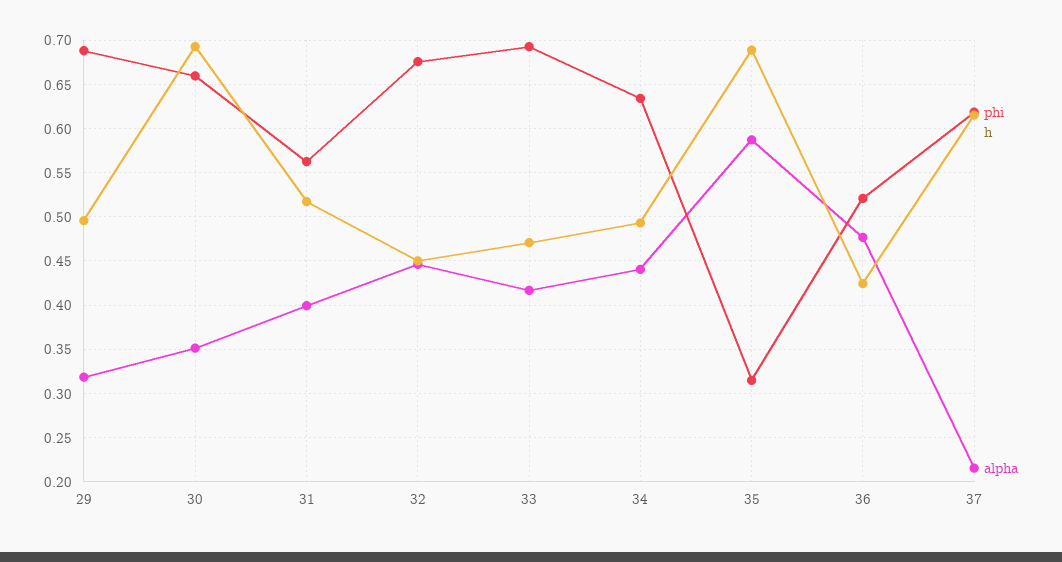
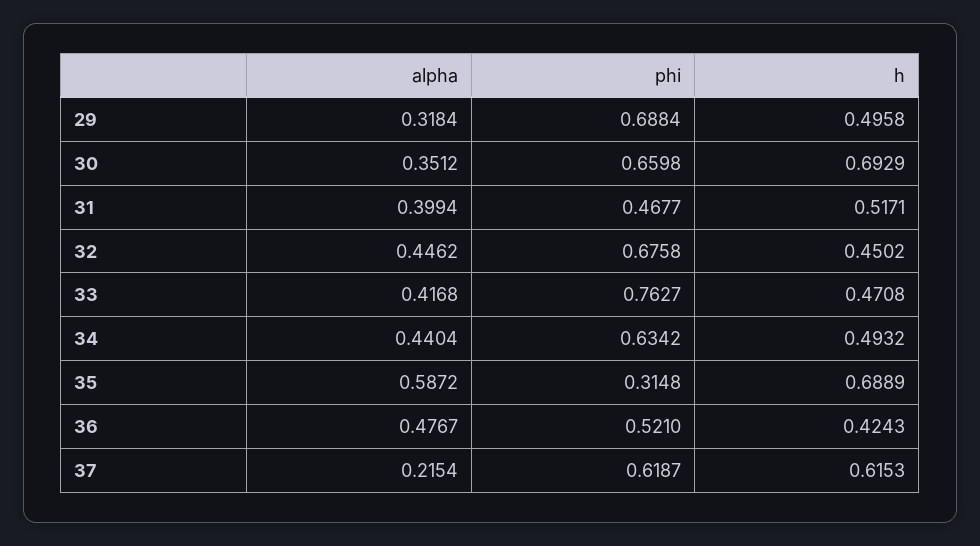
phi, 31: 0.56 -> 0.4677
phi, 33: 0.69 -> 0.7627

